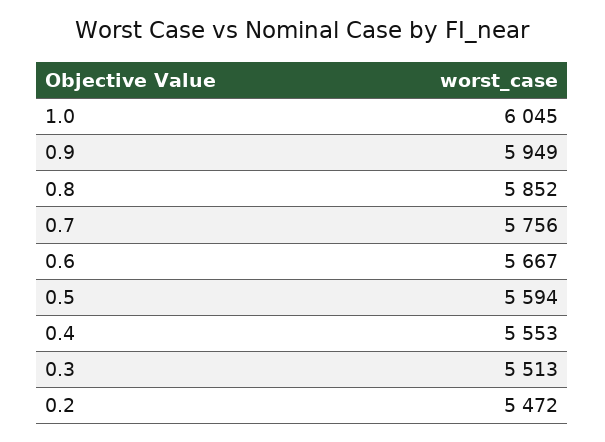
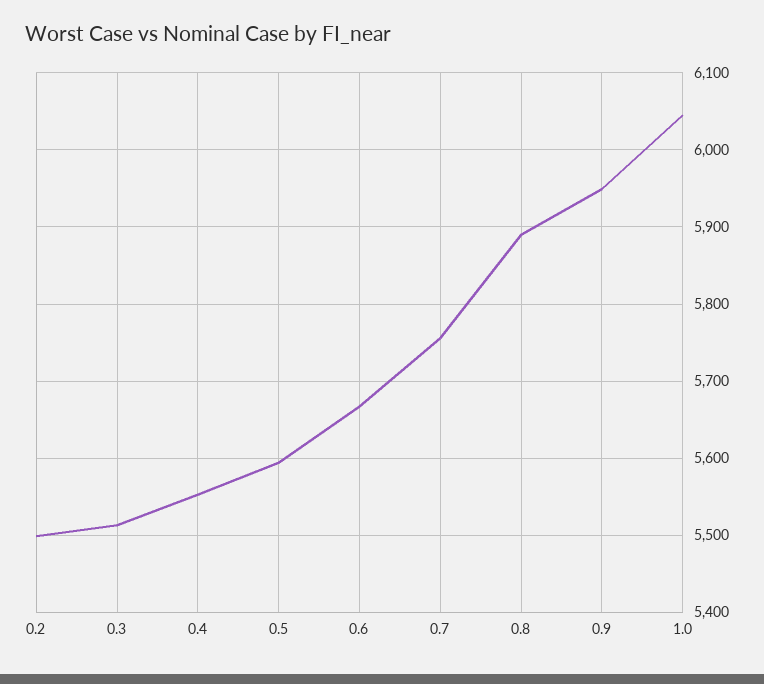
0.8: 5852 -> 5890
0.2: 5472 -> 5500

